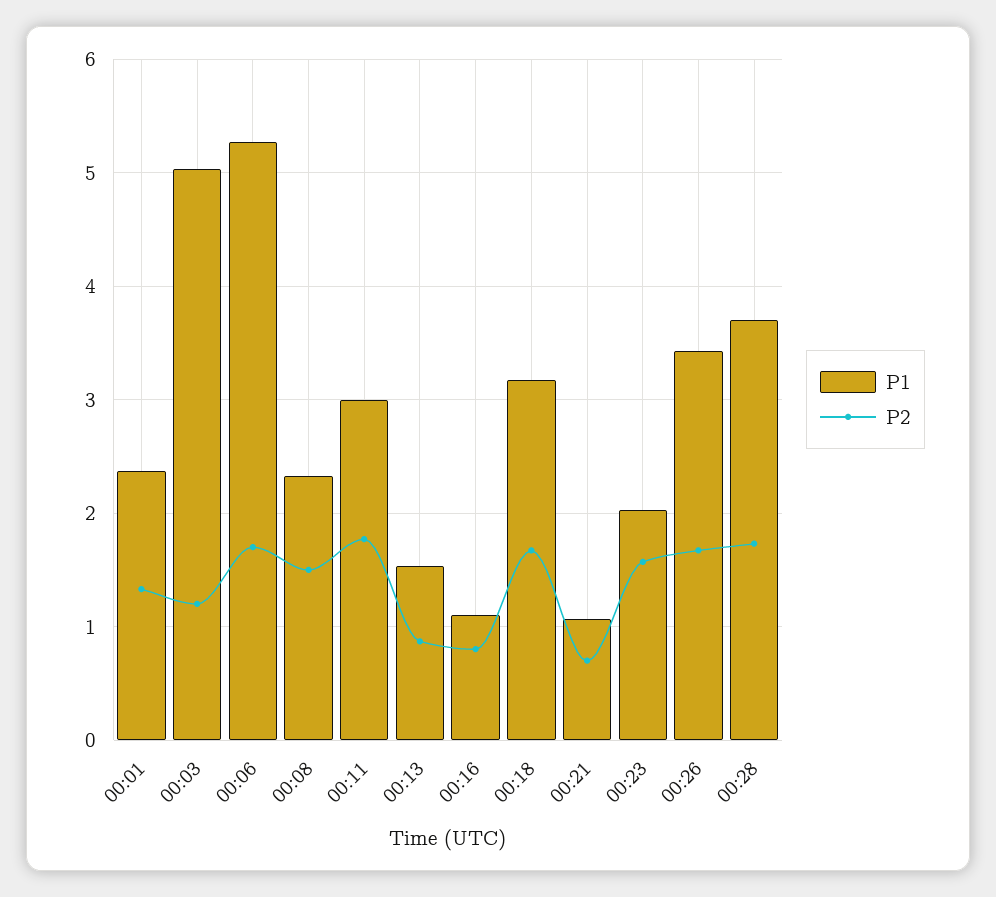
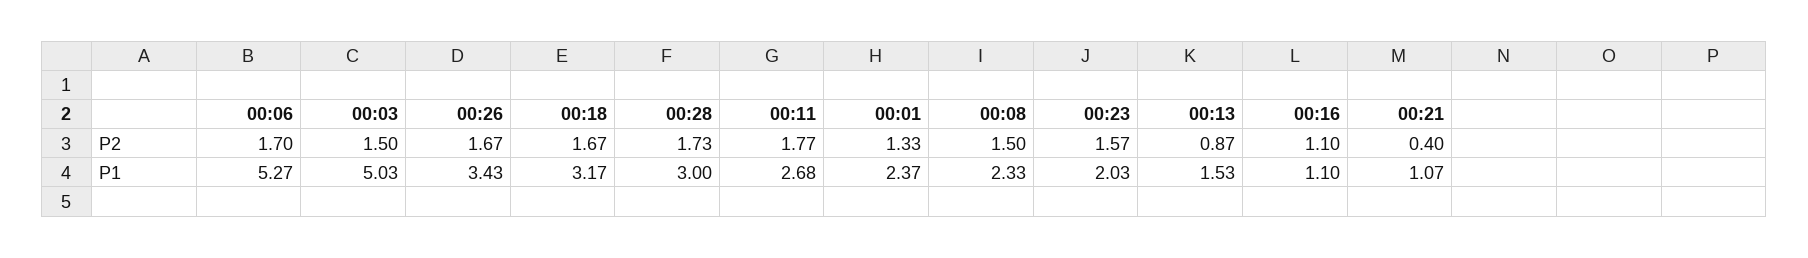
P2, 00:03: 1.2 -> 1.5
P1, 00:11: 3 -> 2.68
P2, 00:16: 0.8 -> 1.1
P2, 00:21: 0.7 -> 0.4
P1, 00:28: 3.7 -> 3

